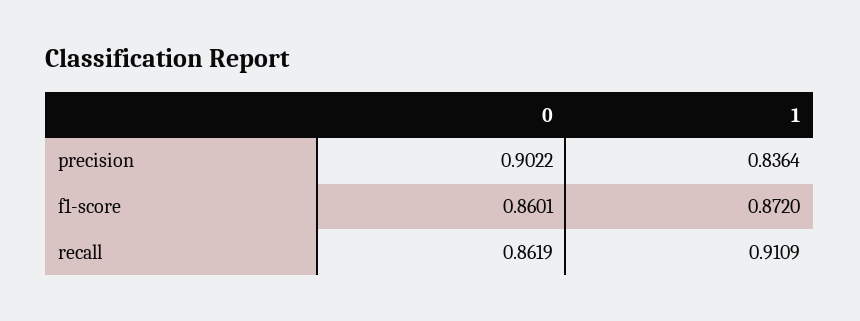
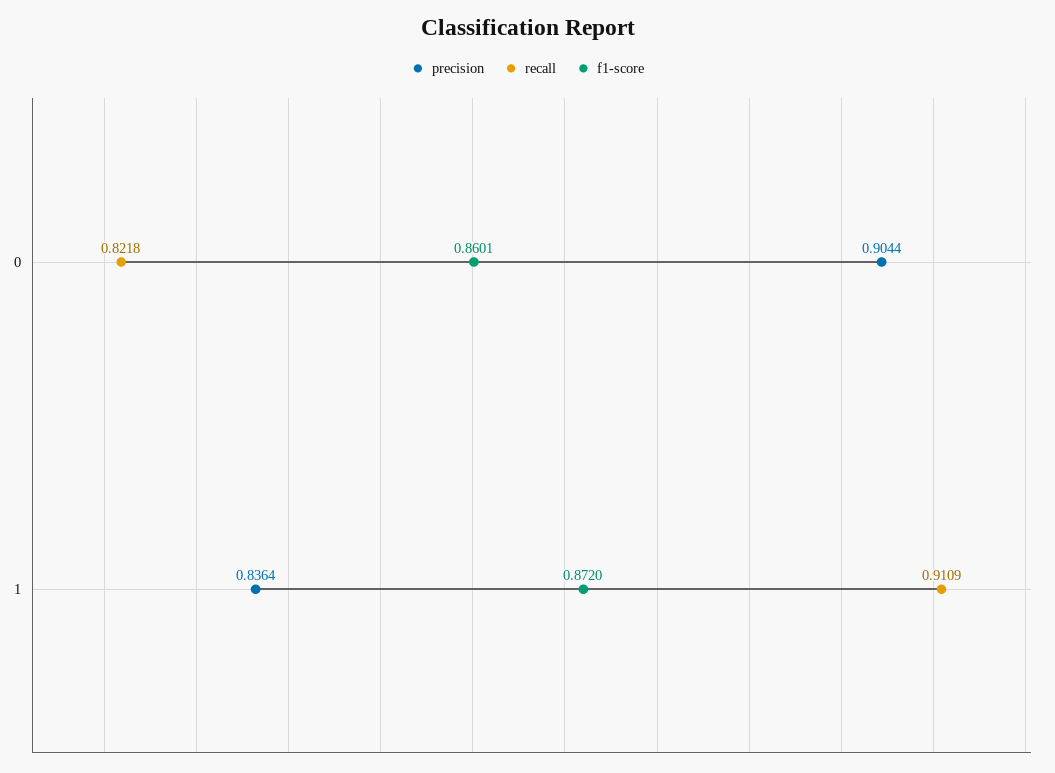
precision, 0: 0.9022 -> 0.9044
recall, 0: 0.8619 -> 0.8218

